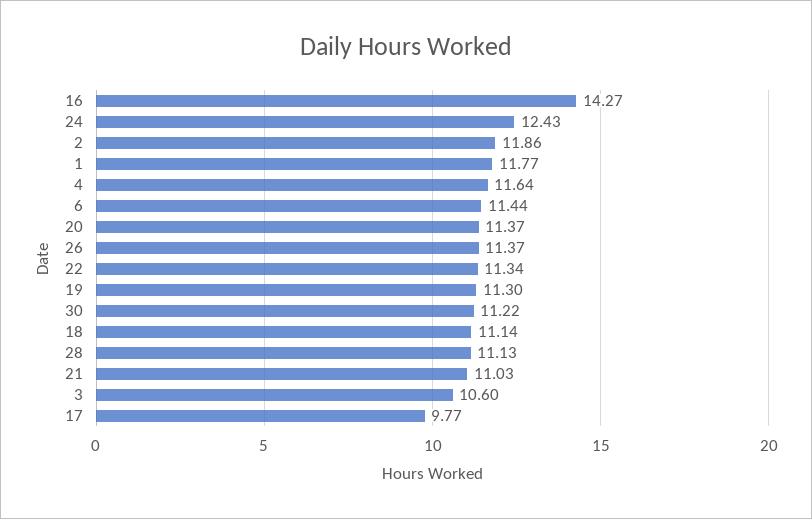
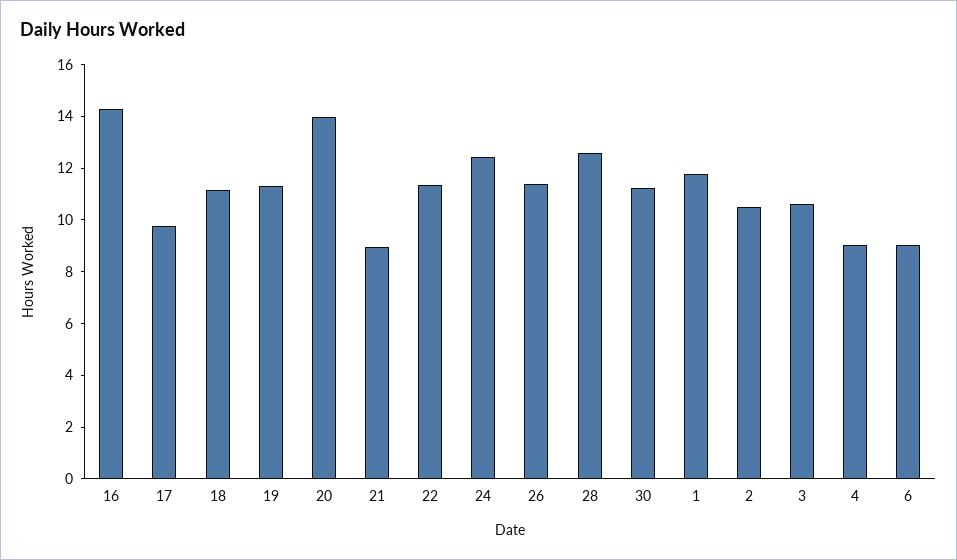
2: 11.86 -> 10.5
4: 11.64 -> 9
6: 11.44 -> 9
20: 11.37 -> 14
28: 11.13 -> 12.5
21: 11.03 -> 9

